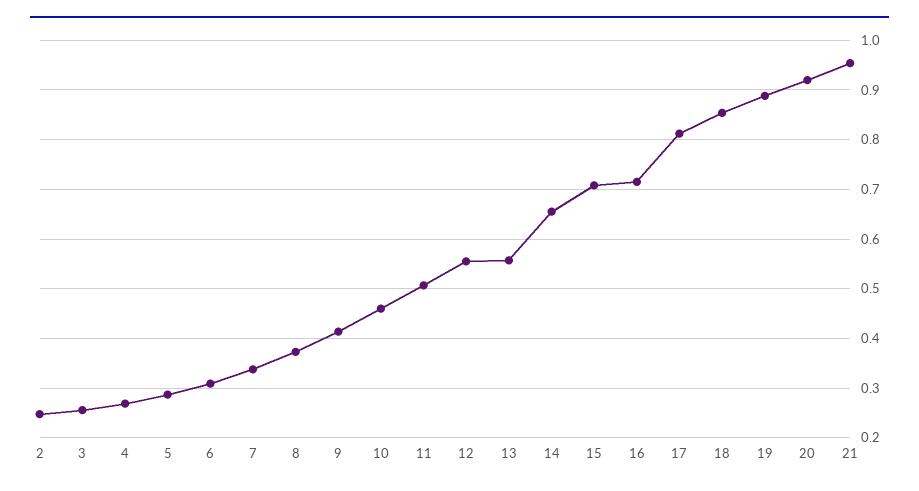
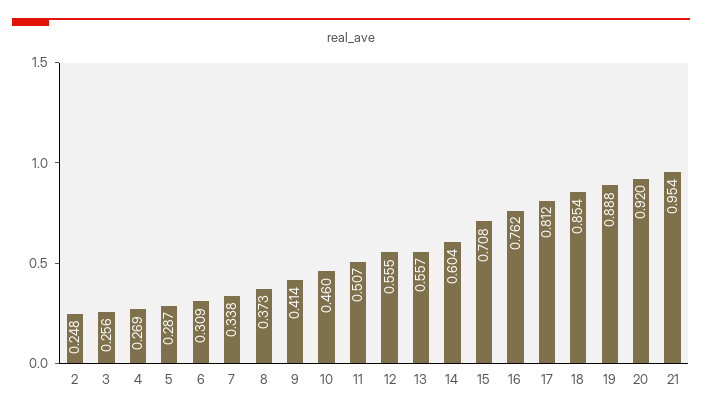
14: 0.66 -> 0.604
16: 0.72 -> 0.762

